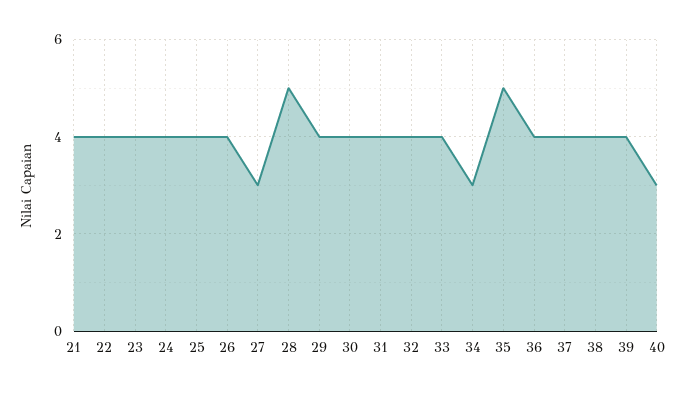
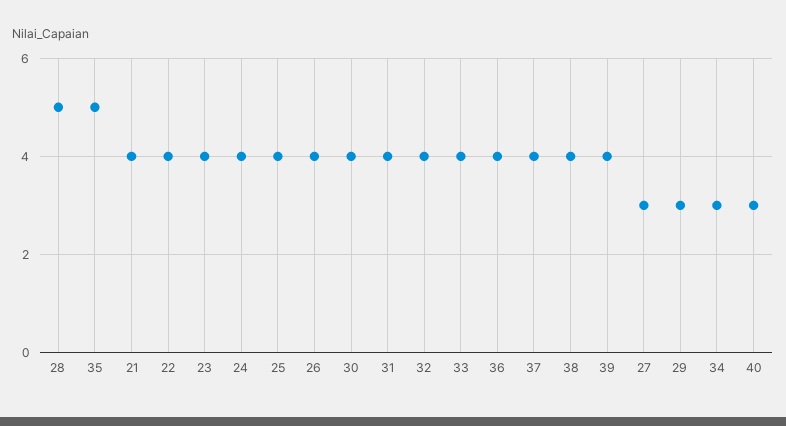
29: 4 -> 3

